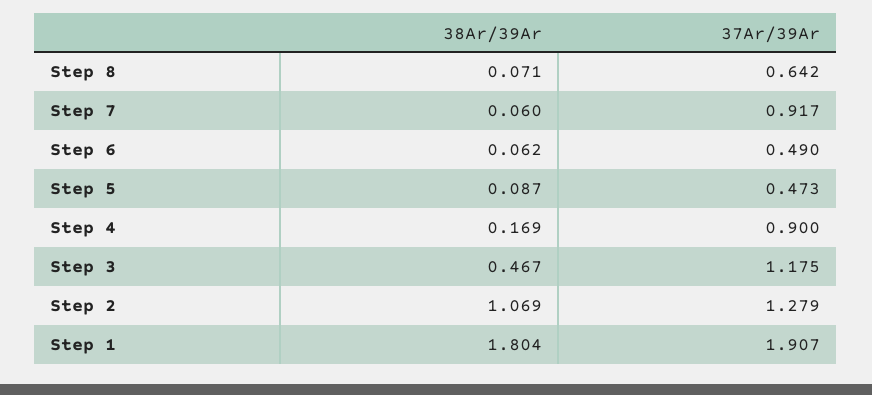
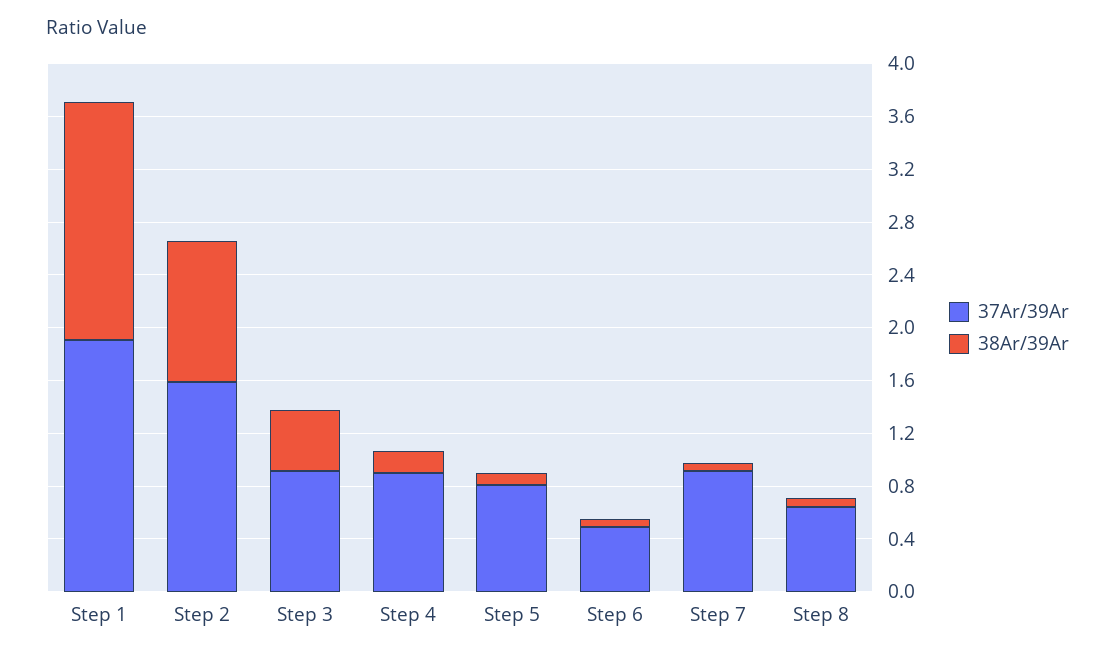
37Ar/39Ar, Step 5: 0.473 -> 0.8
37Ar/39Ar, Step 3: 1.175 -> 0.9
37Ar/39Ar, Step 2: 1.279 -> 1.6

